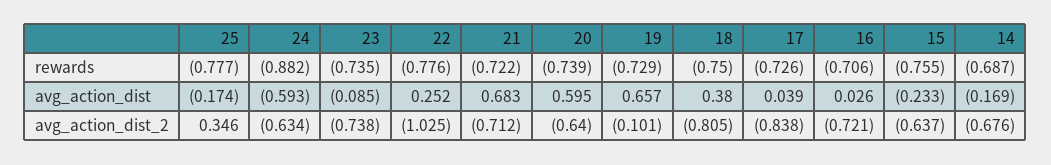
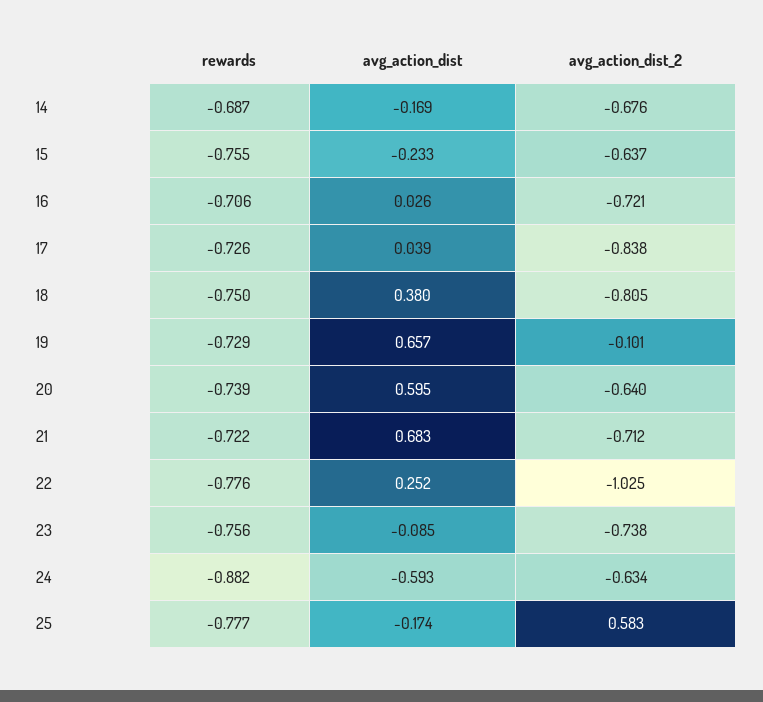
23, rewards: -0.735 -> -0.756
25, avg_action_dist_2: 0.346 -> 0.583

